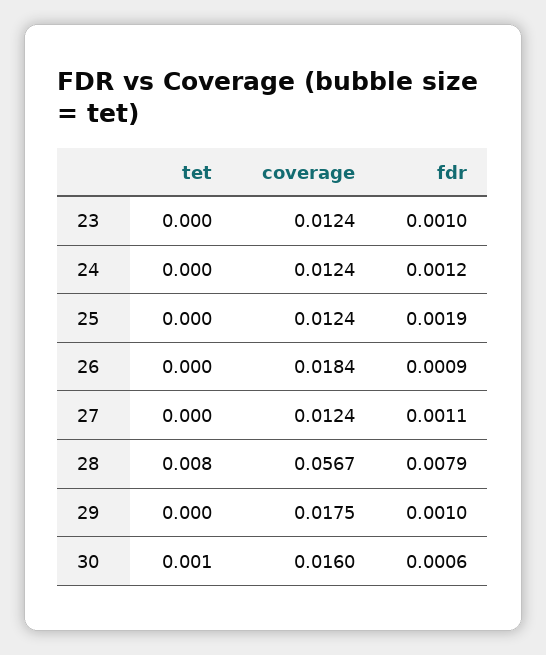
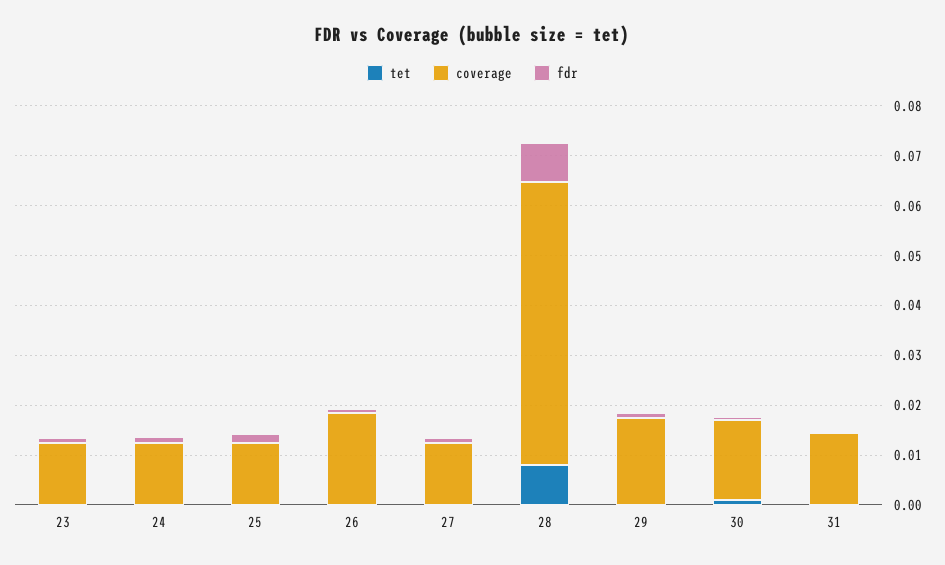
tet, 31: none -> 0
coverage, 31: none -> 0.014
fdr, 31: none -> 0

